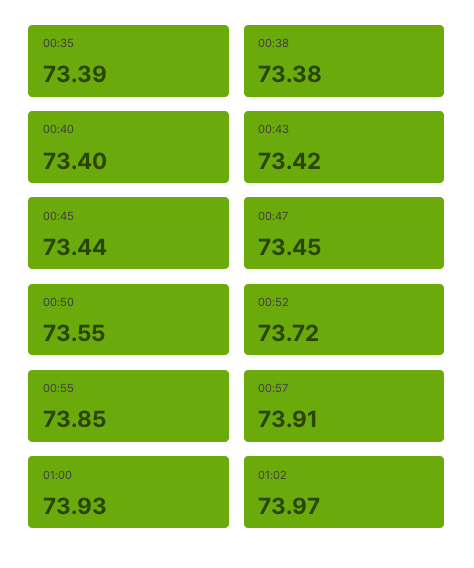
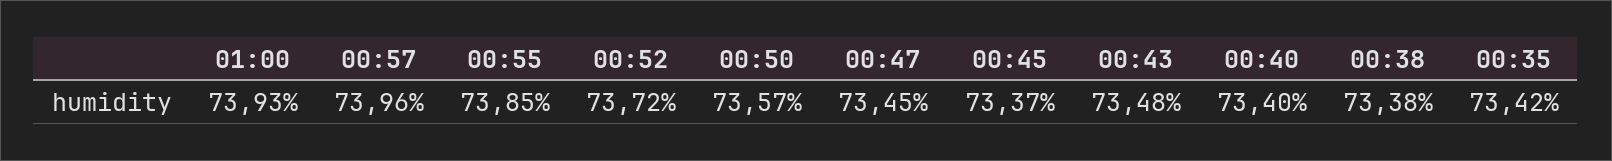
00:35: 73.39 -> 73.42
00:43: 73.42 -> 73.48
00:45: 73.44 -> 73.37
00:50: 73.55 -> 73.57
00:57: 73.91 -> 73.96
01:02: 73.97 -> none

